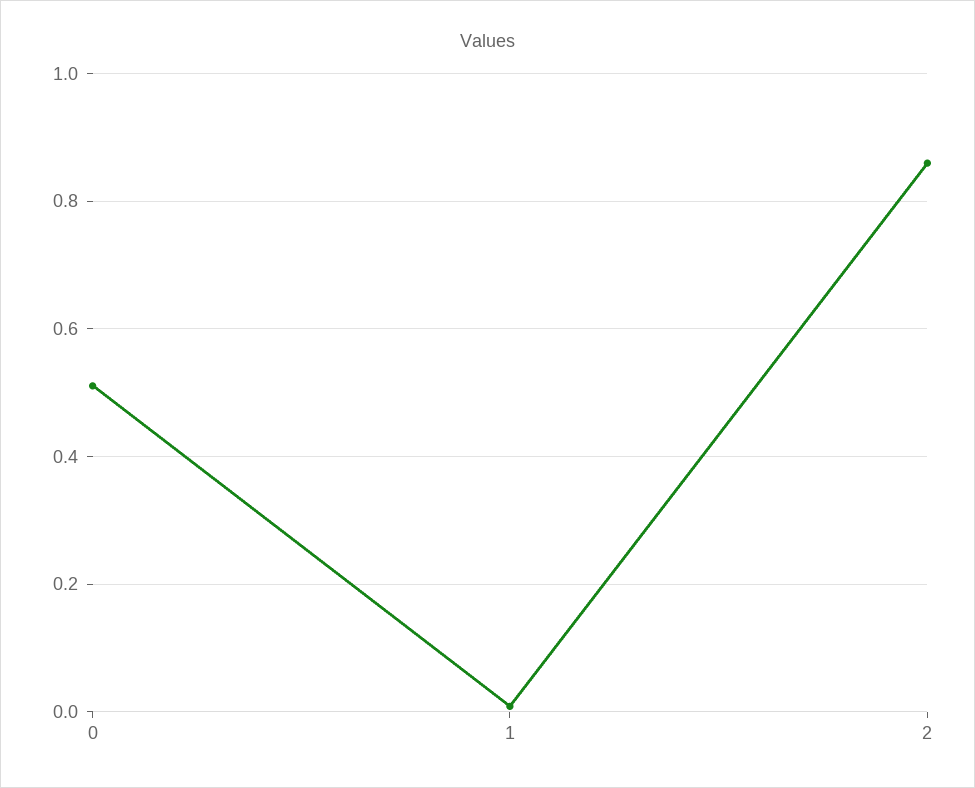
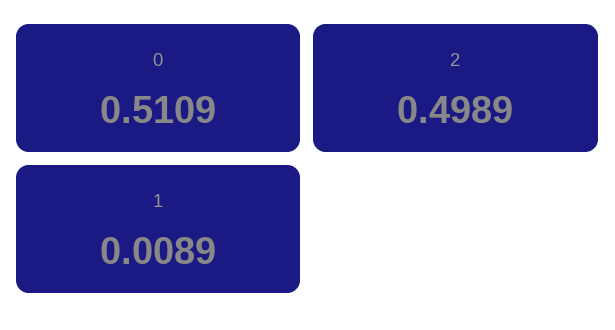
2: 0.86 -> 0.4989

